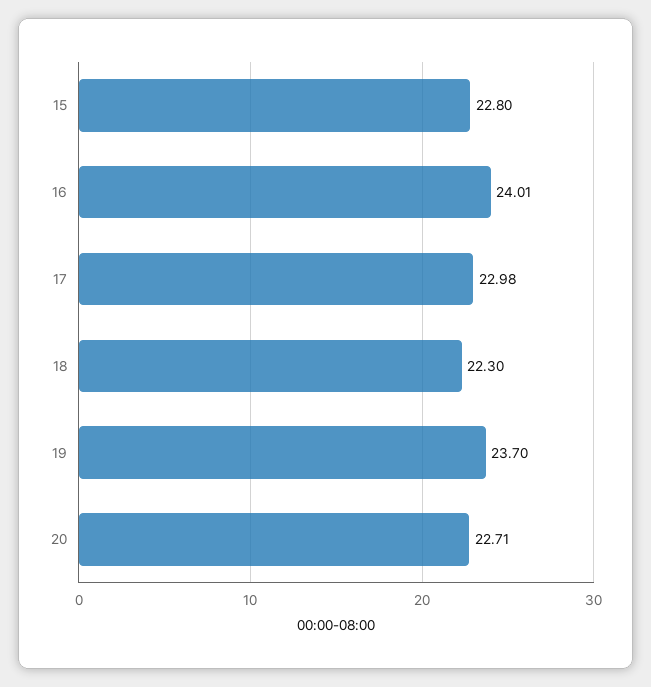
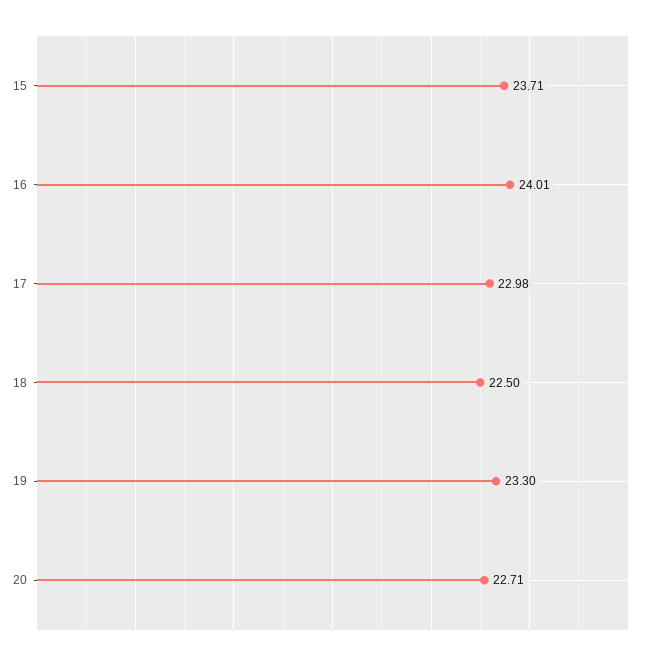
15: 22.8 -> 23.71
18: 22.3 -> 22.5
19: 23.7 -> 23.3

